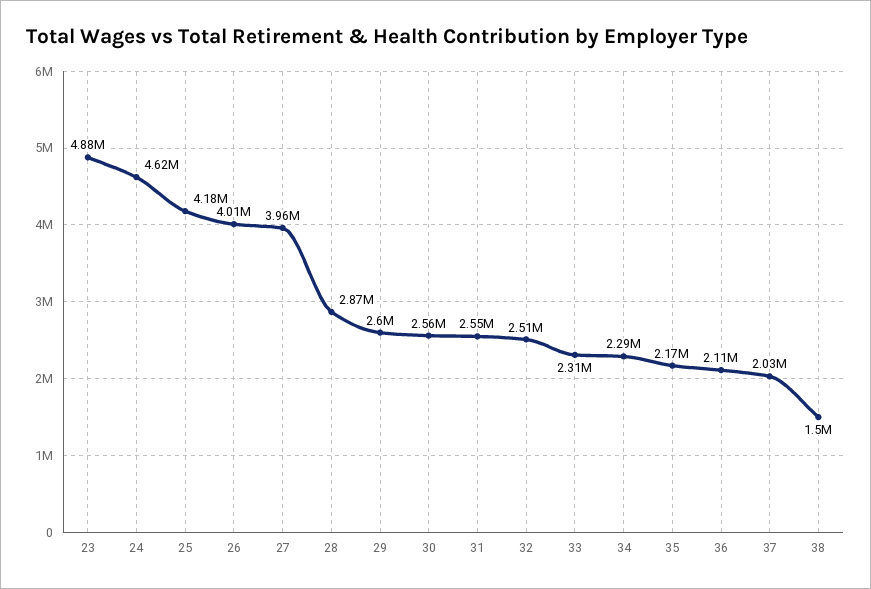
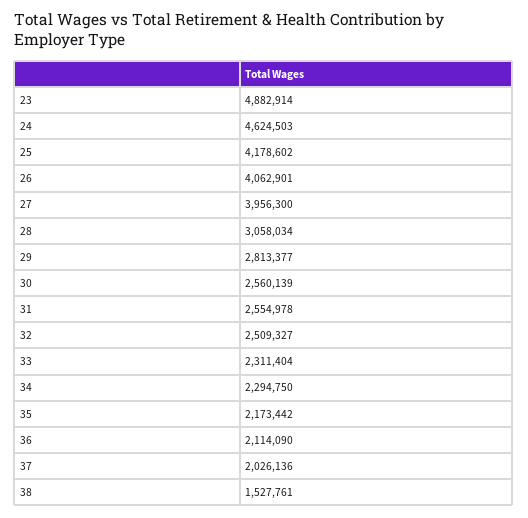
26: 4010000 -> 4062901
28: 2870000 -> 3058034
29: 2600000 -> 2813377
38: 1500000 -> 1527761

